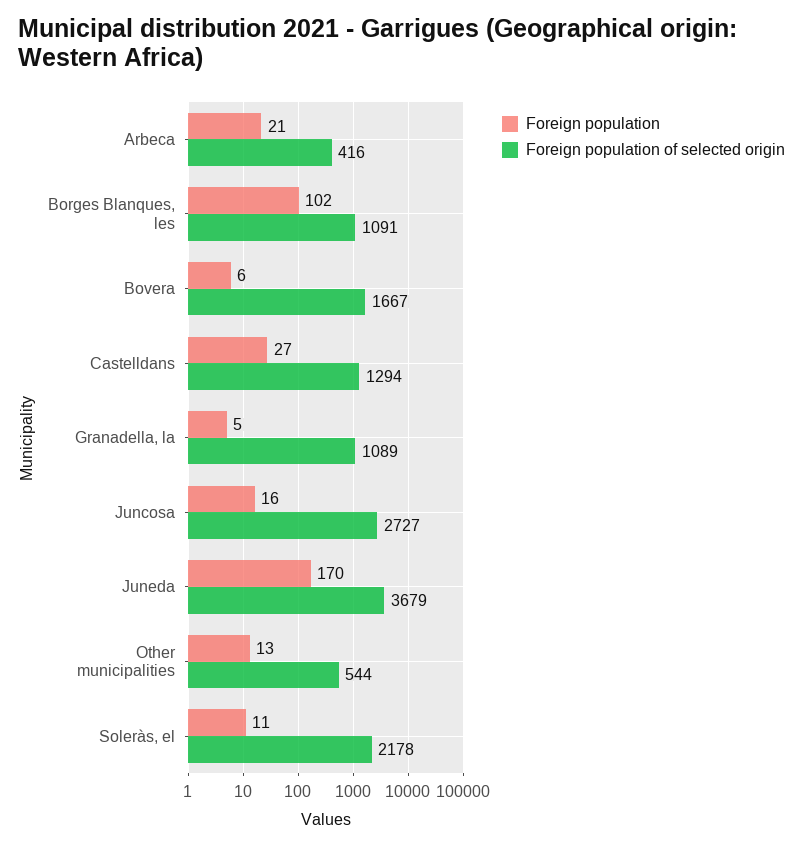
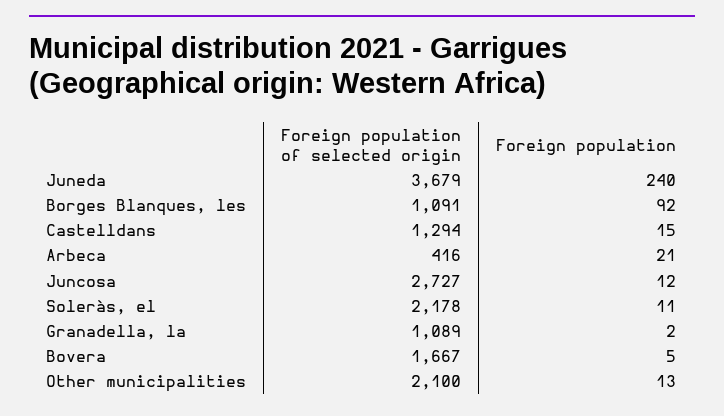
Foreign population, Borges Blanques, les: 102 -> 92
Foreign population, Bovera: 6 -> 5
Foreign population, Castelldans: 27 -> 15
Foreign population, Granadella, la: 5 -> 2
Foreign population, Juncosa: 16 -> 12
Foreign population, Juneda: 170 -> 240
Foreign population of selected origin, Other municipalities: 544 -> 2100

